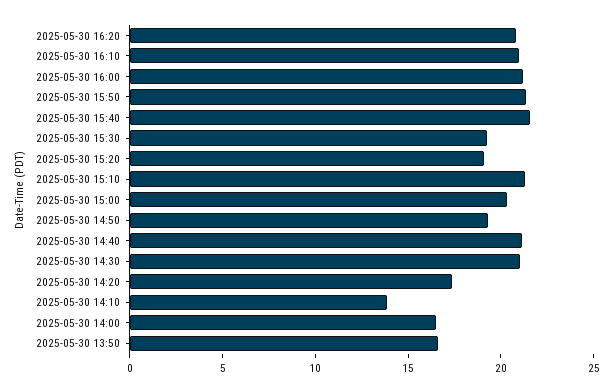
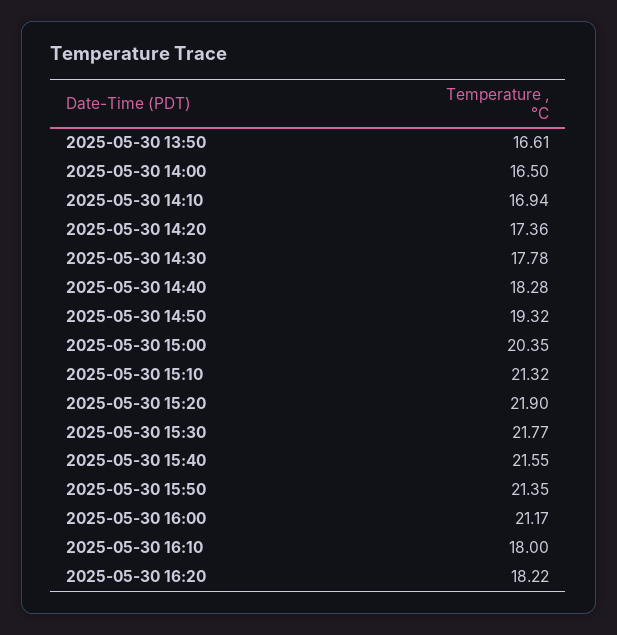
2025-05-30 16:20: 21 -> 18.22
2025-05-30 16:10: 21 -> 18
2025-05-30 15:30: 19 -> 21.77
2025-05-30 15:20: 19 -> 21.9
2025-05-30 14:40: 21 -> 18.28
2025-05-30 14:30: 21 -> 17.78
2025-05-30 14:10: 14 -> 16.94

